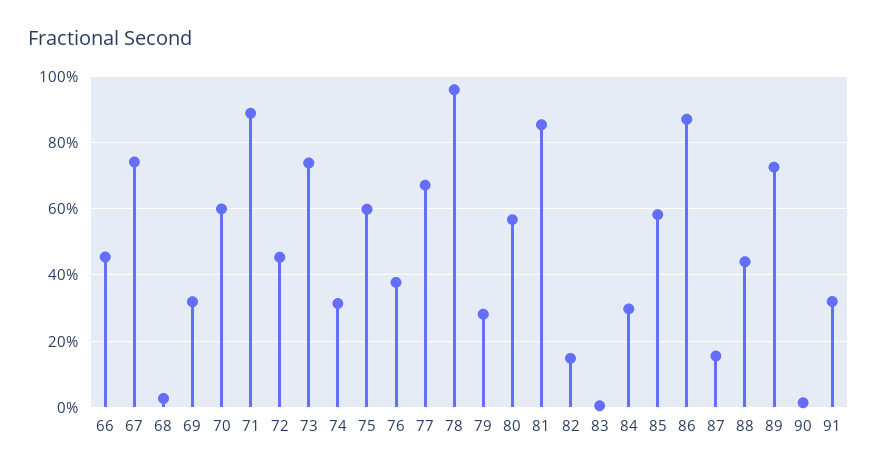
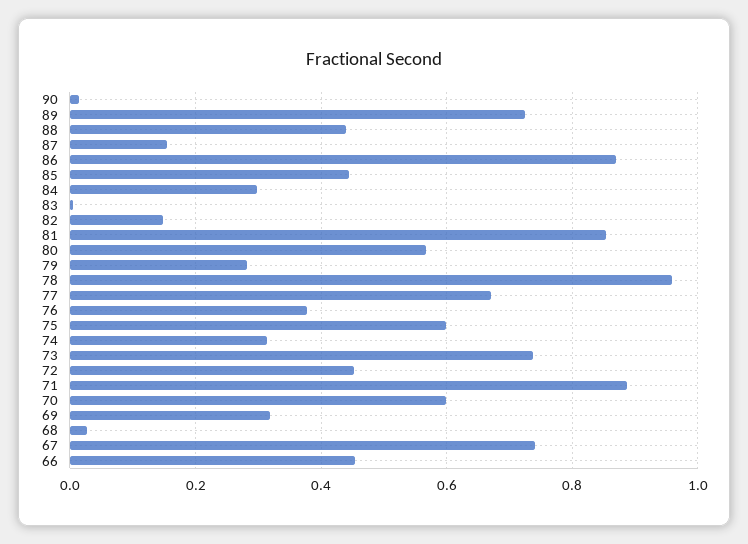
85: 0.58 -> 0.44
91: 0.32 -> none

